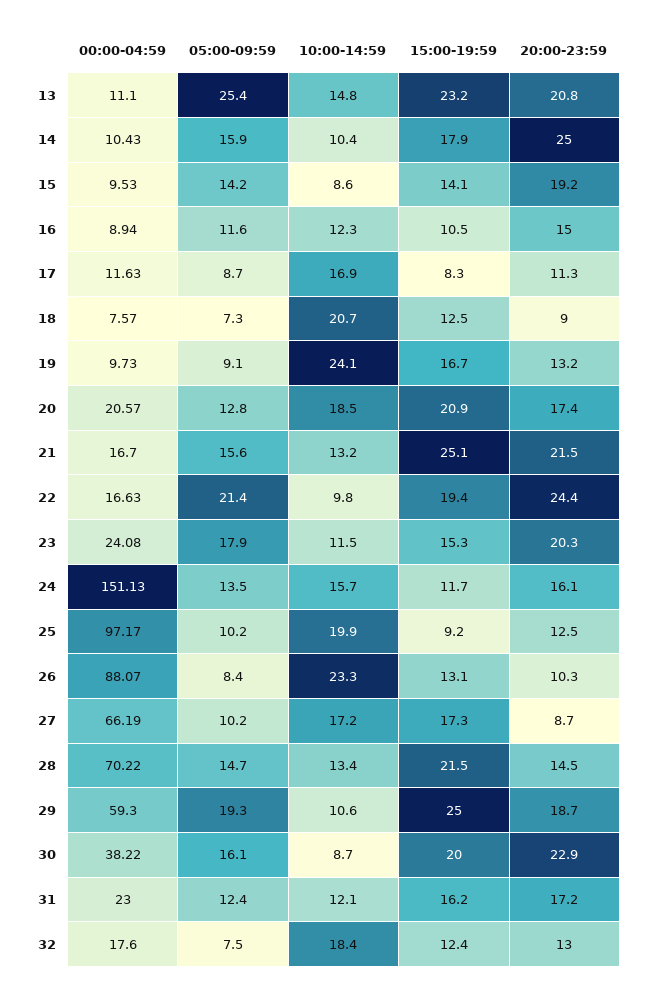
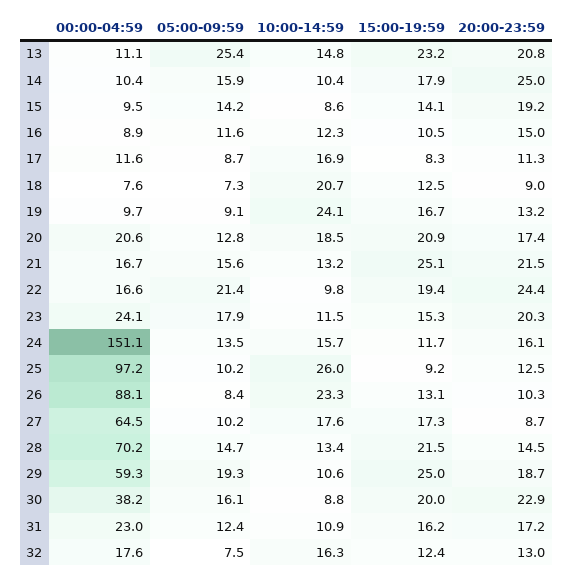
10:00-14:59, 25: 19.9 -> 26
00:00-04:59, 27: 66.19 -> 64.5
10:00-14:59, 27: 17.2 -> 17.6
10:00-14:59, 30: 8.7 -> 8.8
10:00-14:59, 31: 12.1 -> 10.9
10:00-14:59, 32: 18.4 -> 16.3

